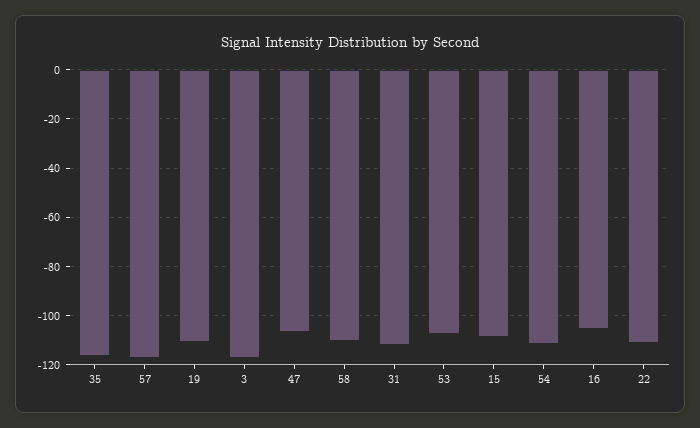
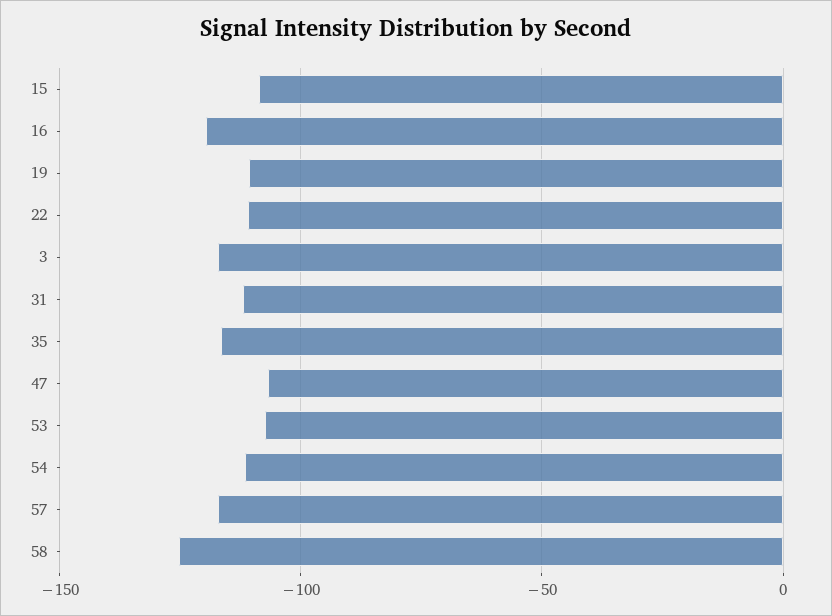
58: -110 -> -125
16: -105 -> -120

